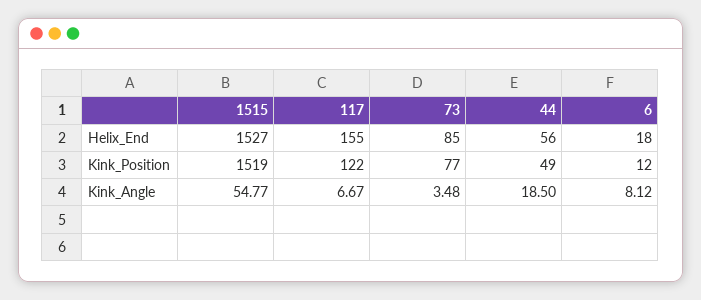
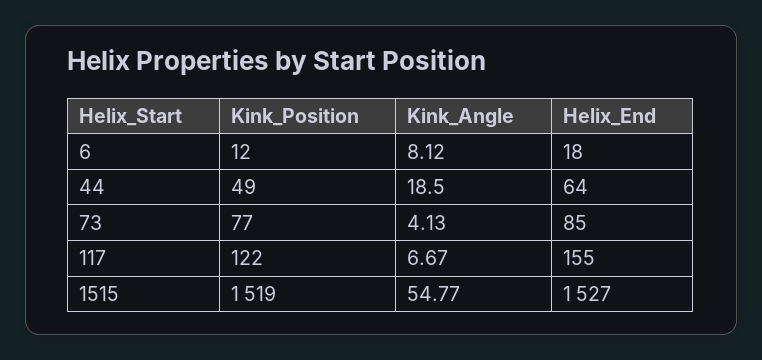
44, Helix_End: 56 -> 64
73, Kink_Angle: 3.48 -> 4.13

